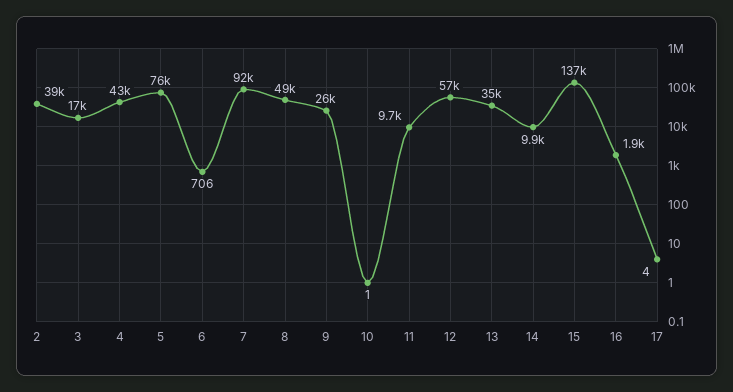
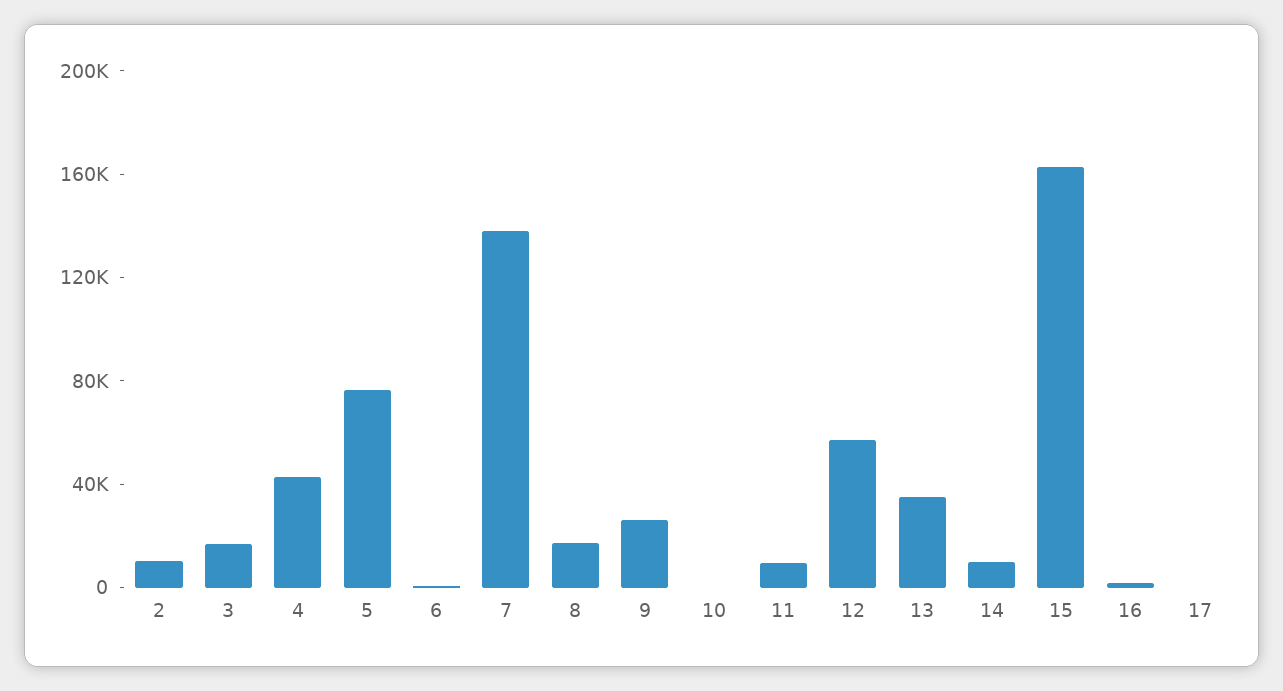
2: 39000 -> 10000
7: 92000 -> 140000
8: 49000 -> 20000
15: 137000 -> 160000

